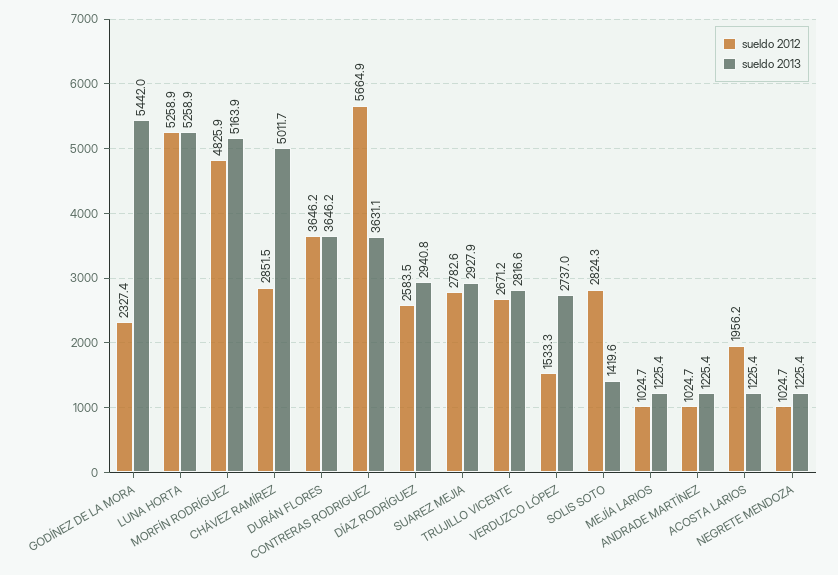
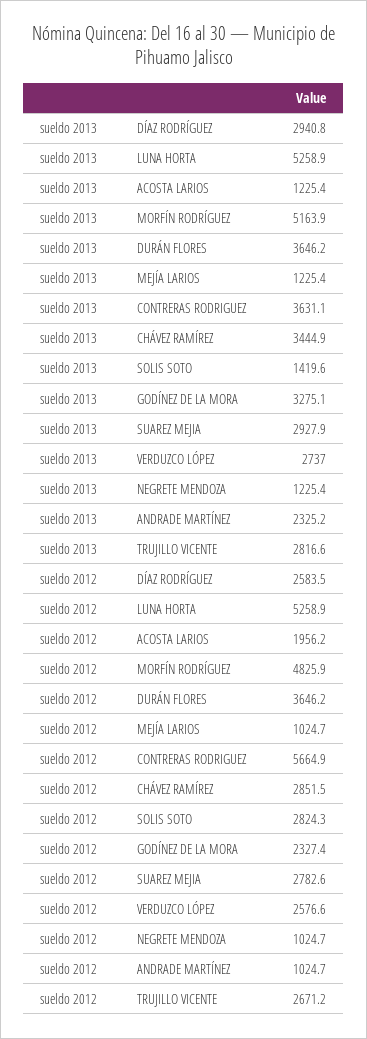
sueldo 2013, GODÍNEZ DE LA MORA: 5442 -> 3275.1
sueldo 2013, CHÁVEZ RAMÍREZ: 5011.7 -> 3444.9
sueldo 2012, VERDUZCO LÓPEZ: 1533.3 -> 2576.6
sueldo 2013, ANDRADE MARTÍNEZ: 1225.4 -> 2325.2

